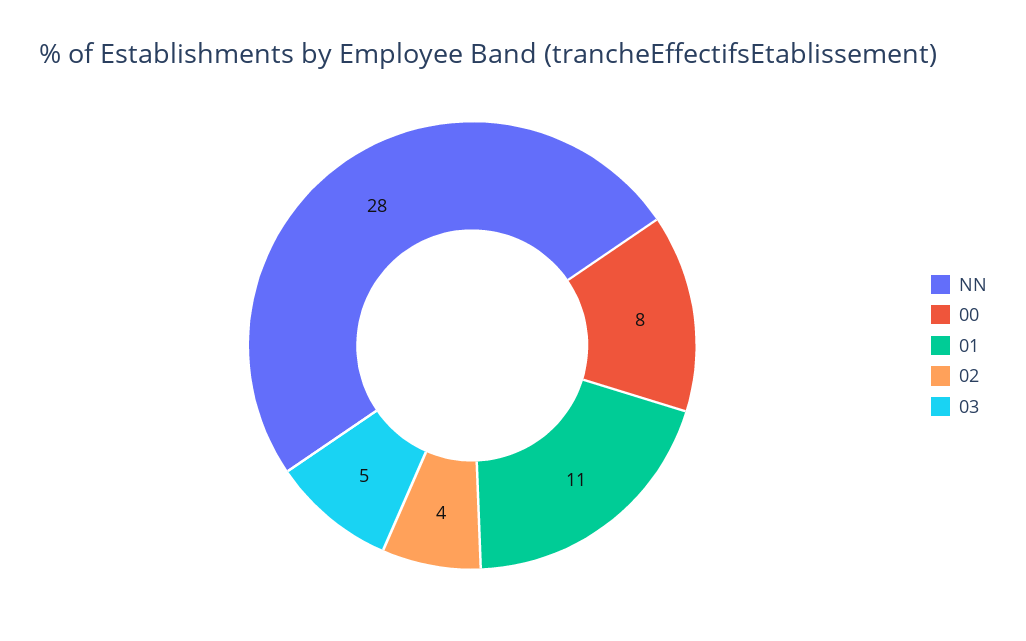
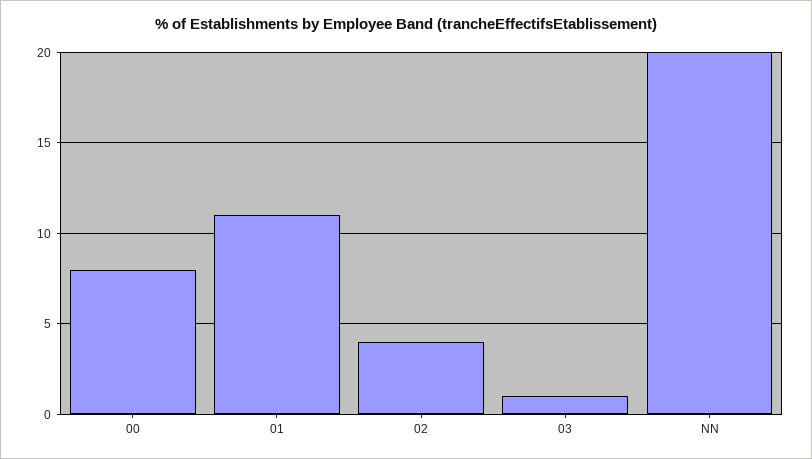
NN: 28 -> 20
03: 5 -> 1

